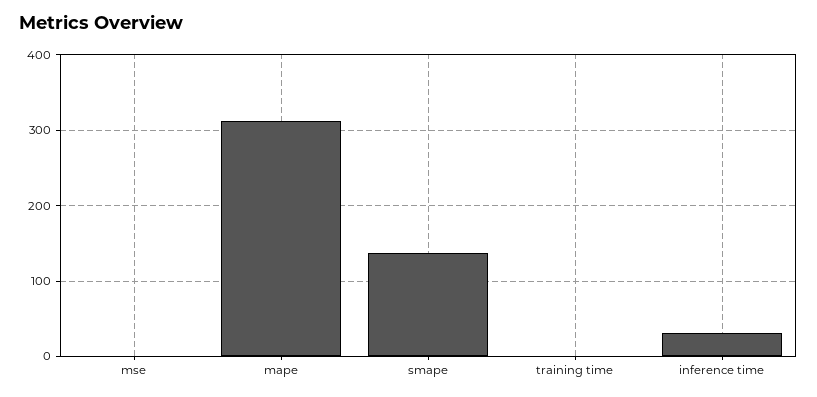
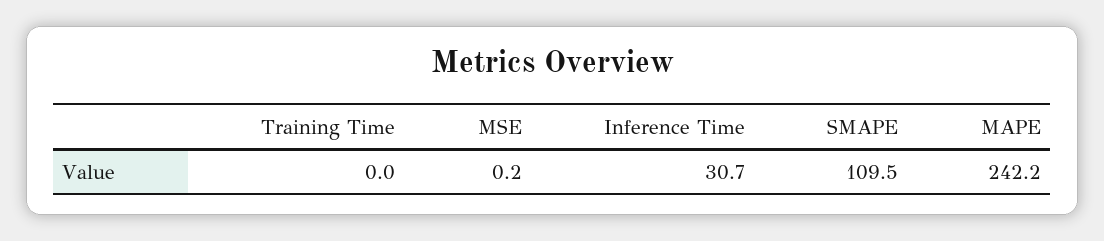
mape: 310 -> 242.2
smape: 140 -> 109.5

